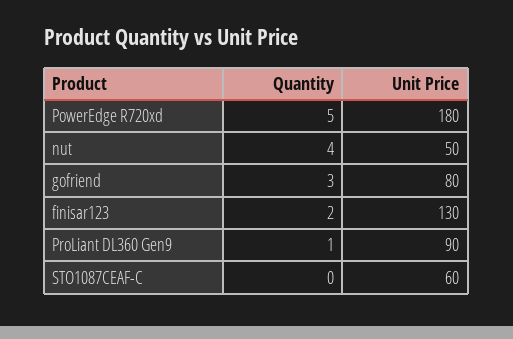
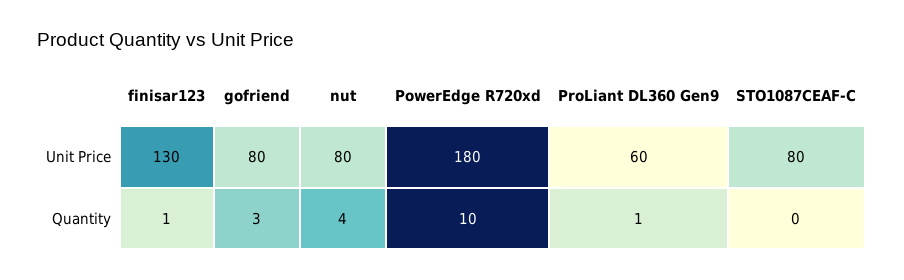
Quantity, PowerEdge R720xd: 5 -> 10
Unit Price, nut: 50 -> 80
Quantity, finisar123: 2 -> 1
Unit Price, ProLiant DL360 Gen9: 90 -> 60
Unit Price, STO1087CEAF-C: 60 -> 80

